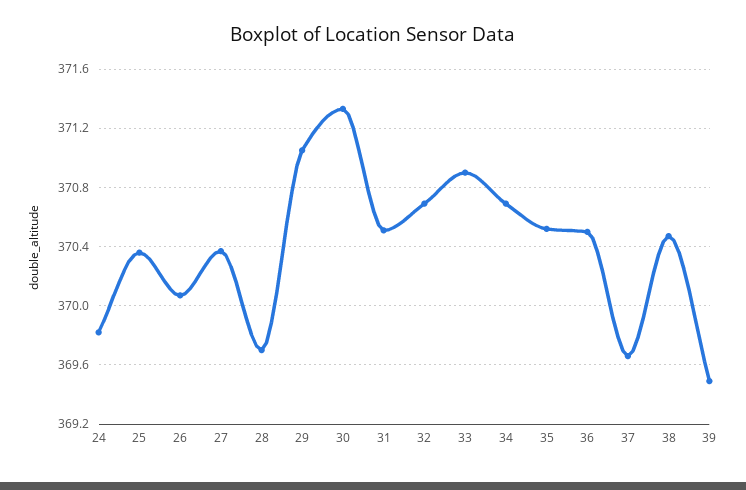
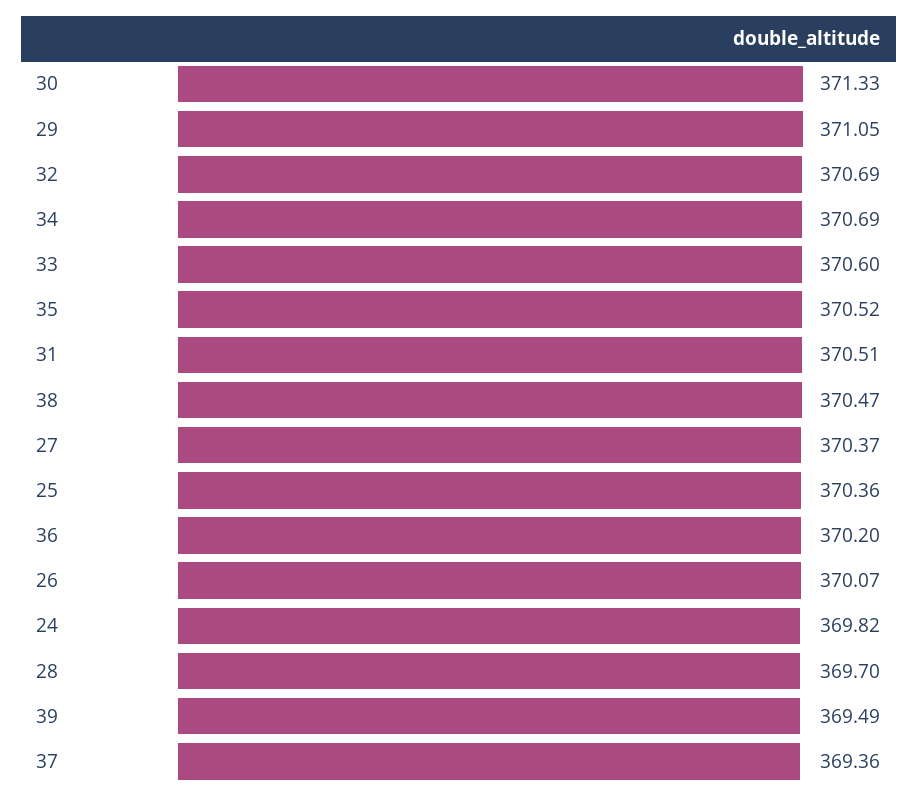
33: 370.9 -> 370.6
36: 370.5 -> 370.2
37: 369.65 -> 369.36

